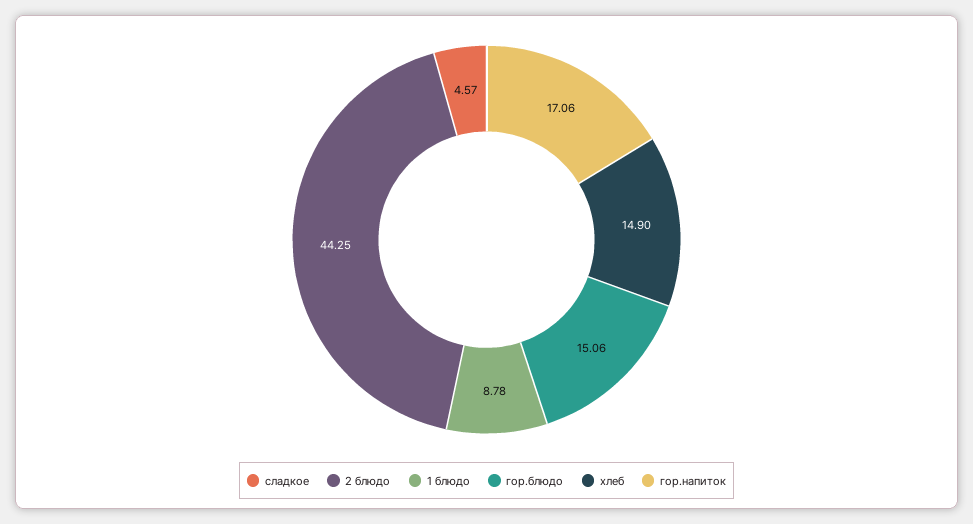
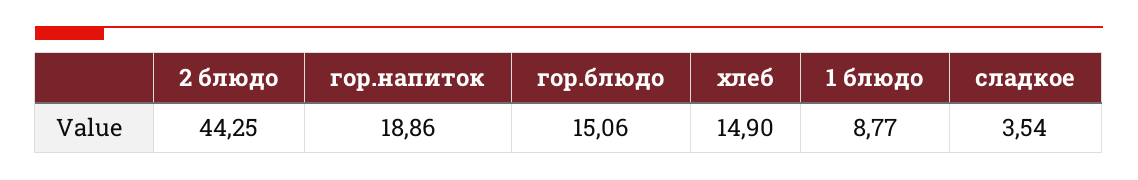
сладкое: 4.57 -> 3.54
1 блюдо: 8.78 -> 8.77
гор.напиток: 17.06 -> 18.86

